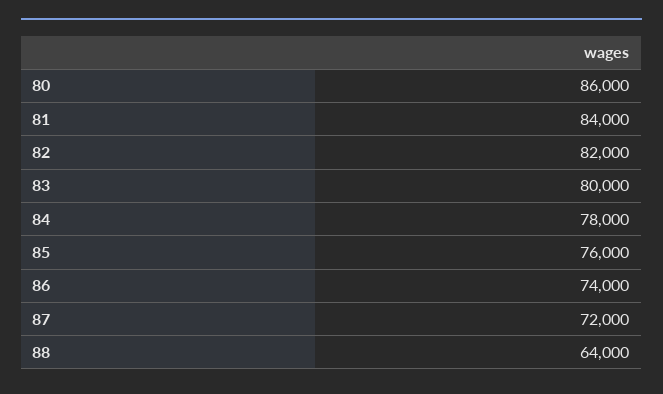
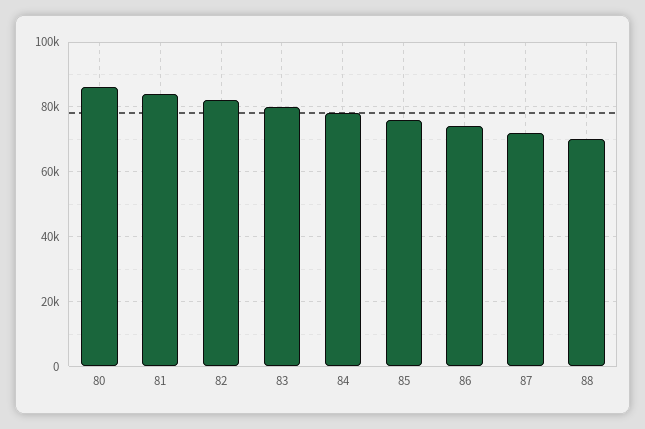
88: 64000 -> 70000

